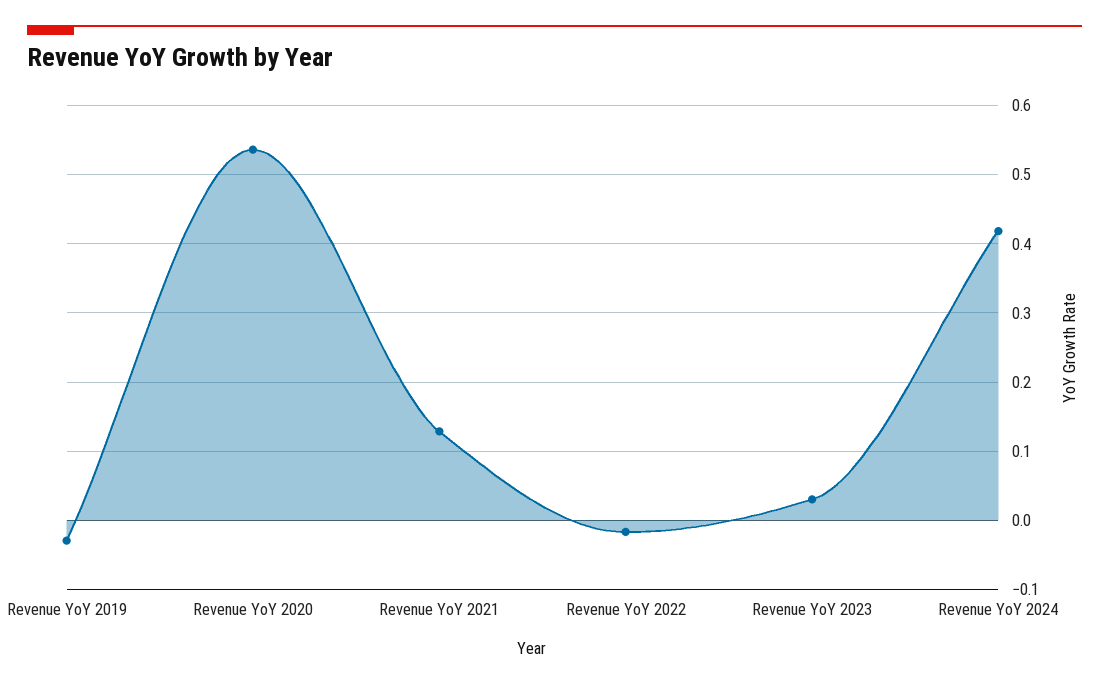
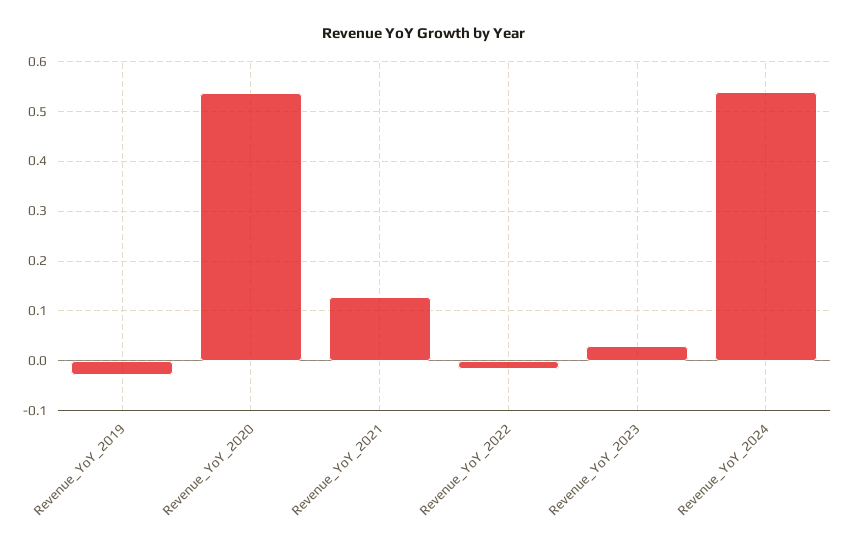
Revenue YoY 2024: 0.42 -> 0.54

